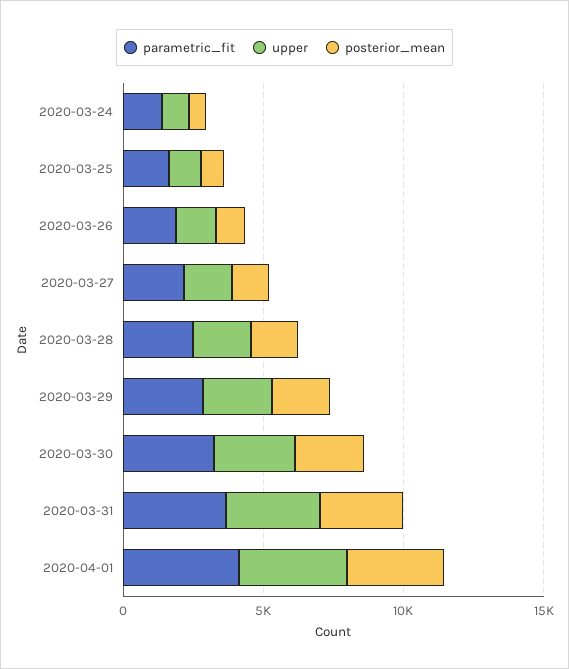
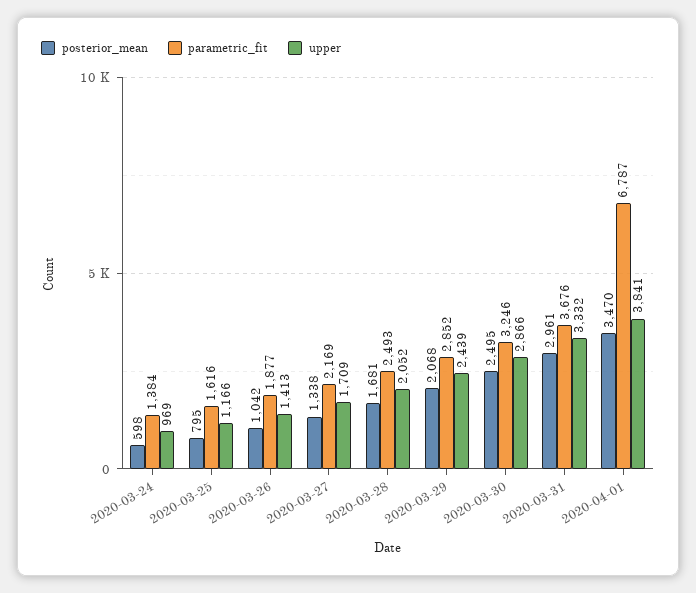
parametric_fit, 2020-04-01: 4000 -> 6787

